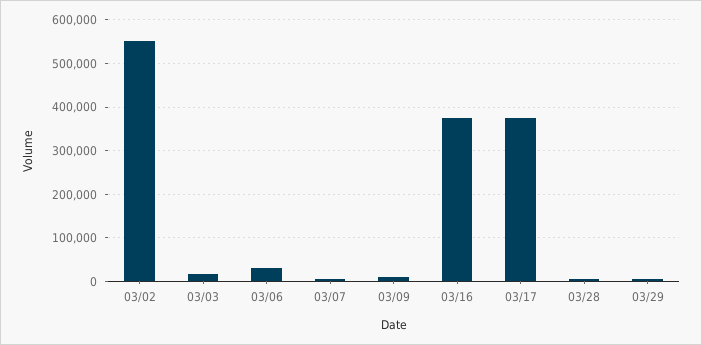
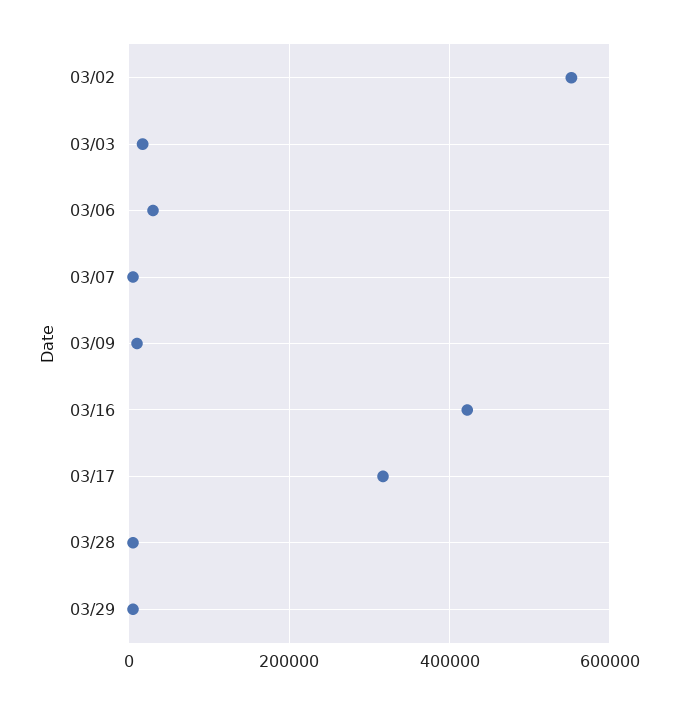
03/16: 380000 -> 420000
03/17: 380000 -> 320000

